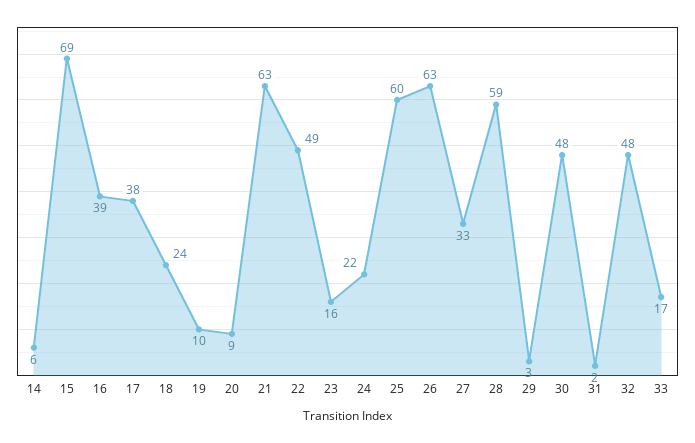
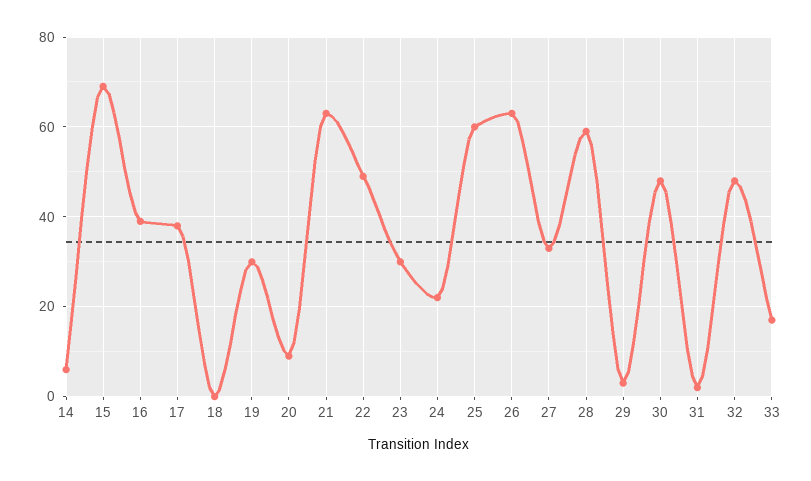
18: 24 -> 0
19: 10 -> 30
23: 16 -> 30

